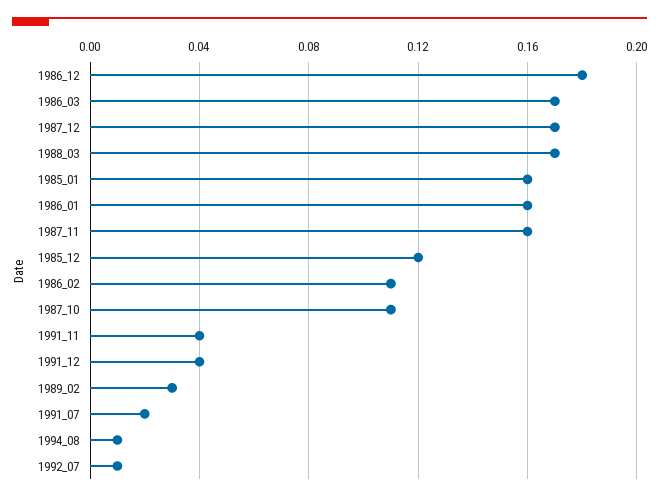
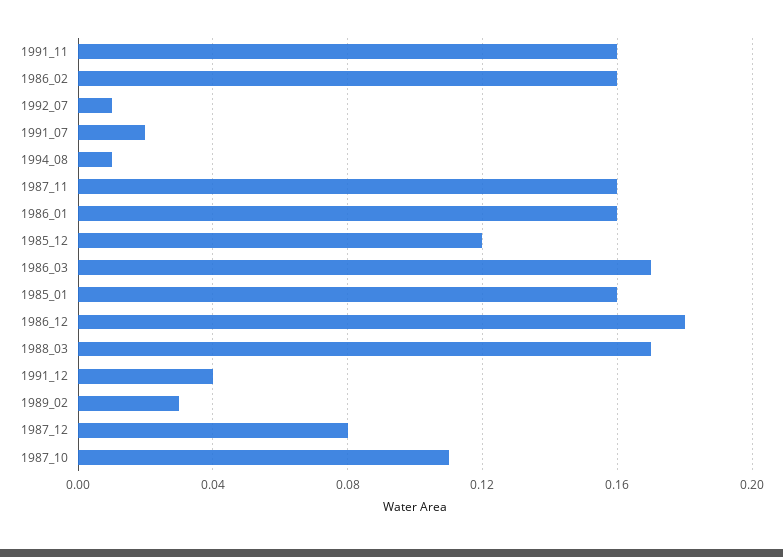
1987_12: 0.17 -> 0.08
1986_02: 0.11 -> 0.16
1991_11: 0.04 -> 0.16

